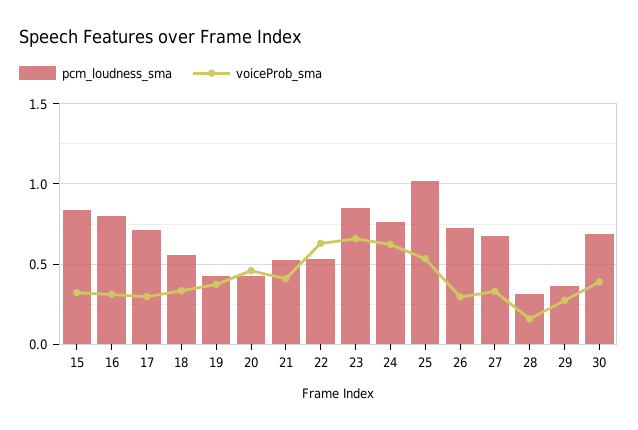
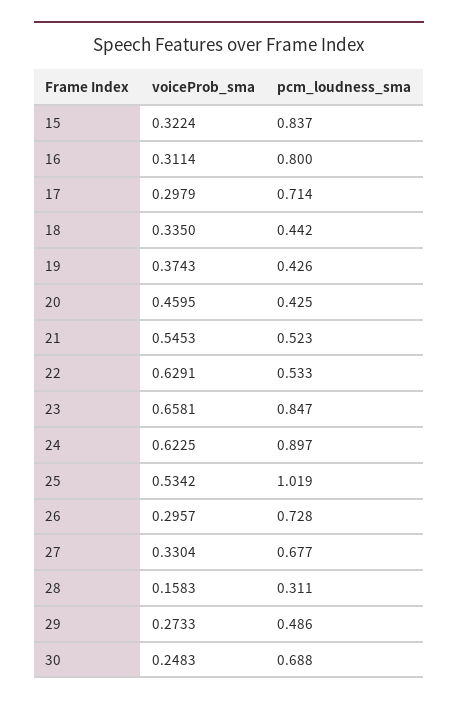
pcm_loudness_sma, 18: 0.55 -> 0.442
voiceProb_sma, 21: 0.4 -> 0.5453
pcm_loudness_sma, 24: 0.75 -> 0.897
pcm_loudness_sma, 29: 0.35 -> 0.486
voiceProb_sma, 30: 0.4 -> 0.2483

